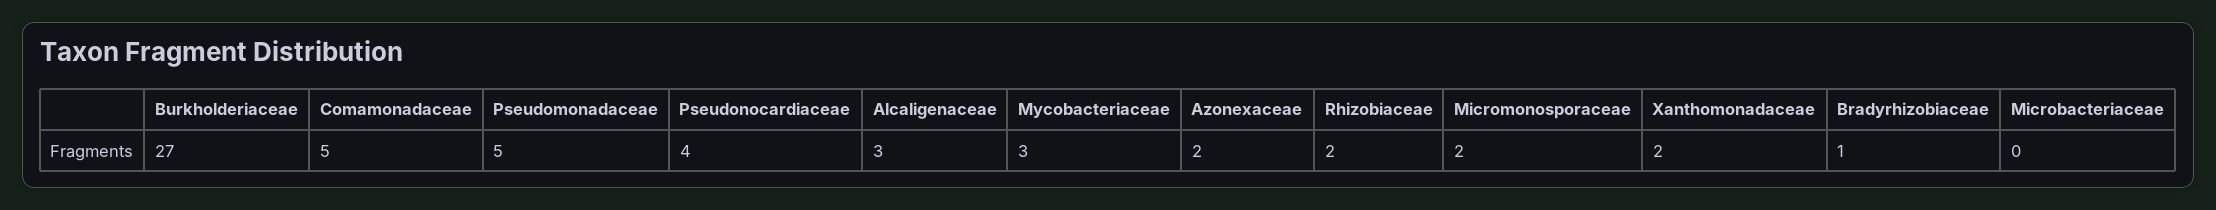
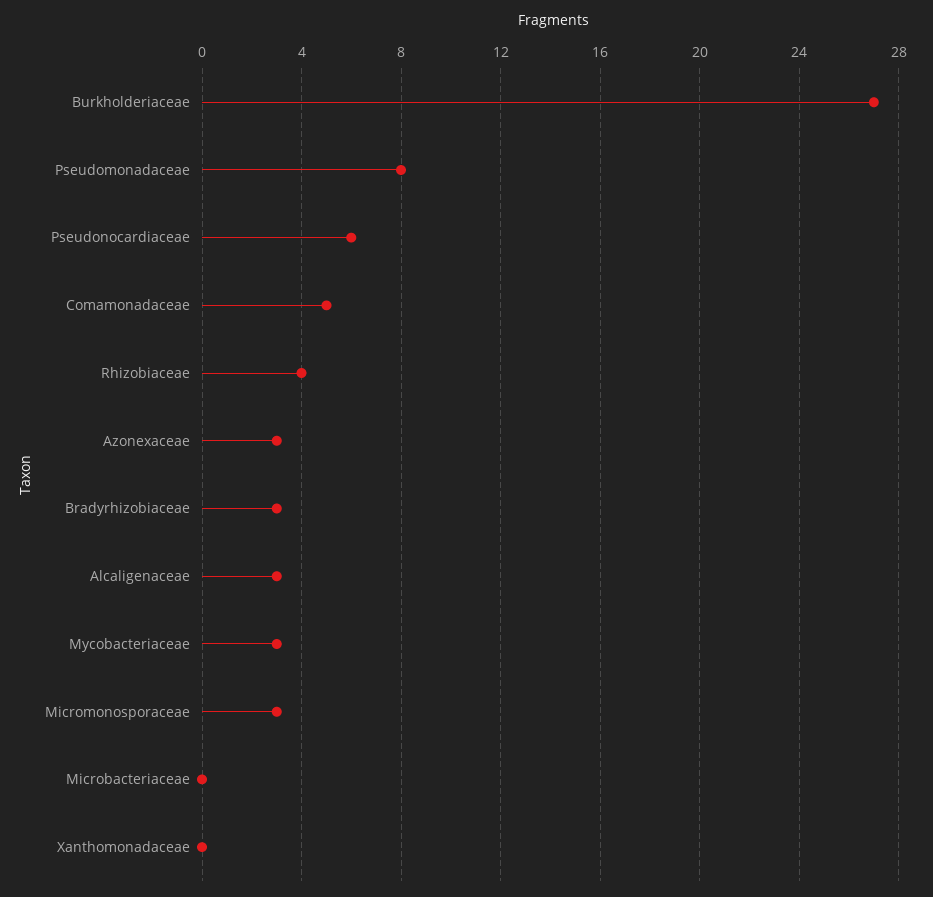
Pseudomonadaceae: 5 -> 8
Pseudonocardiaceae: 4 -> 6
Azonexaceae: 2 -> 3
Rhizobiaceae: 2 -> 4
Micromonosporaceae: 2 -> 3
Xanthomonadaceae: 2 -> 0
Bradyrhizobiaceae: 1 -> 3

